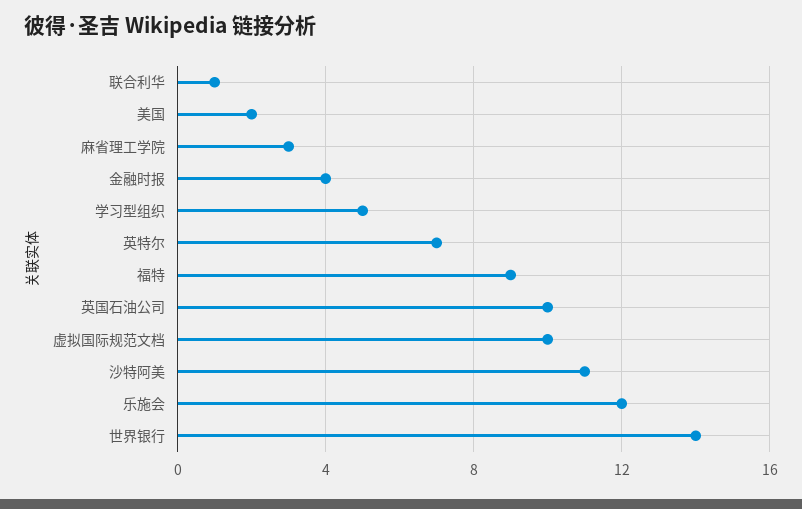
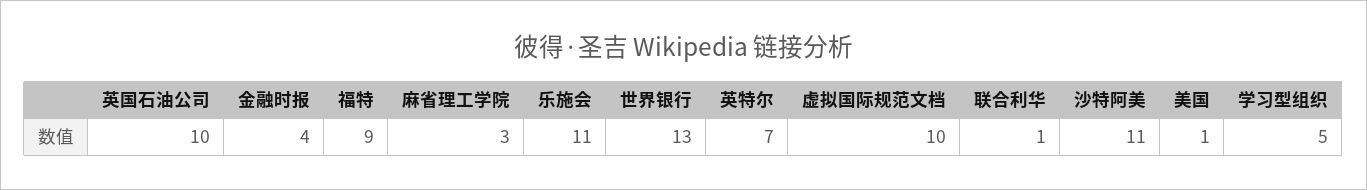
美国: 2 -> 1
乐施会: 12 -> 11
世界银行: 14 -> 13

